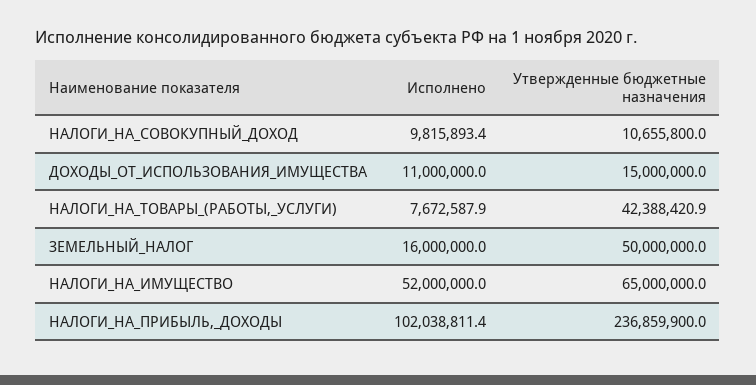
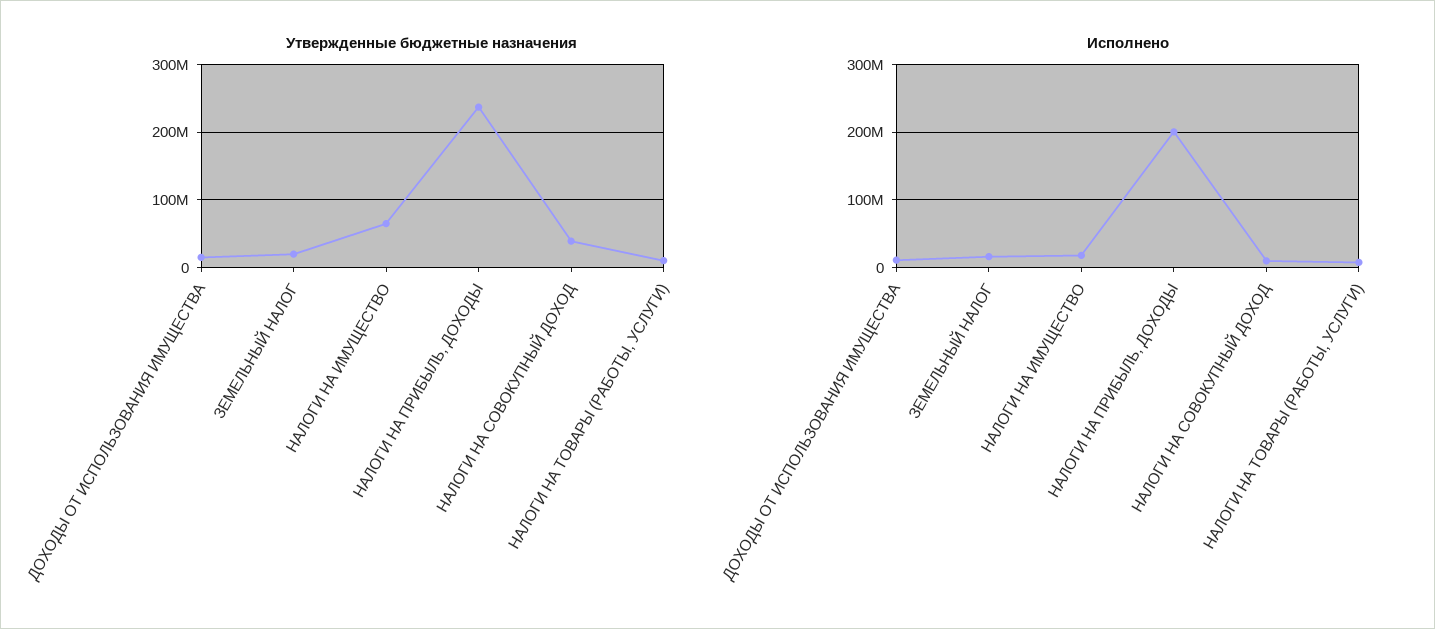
Утвержденные бюджетные назначения, НАЛОГИ_НА_СОВОКУПНЫЙ_ДОХОД: 10655800 -> 40000000
Утвержденные бюджетные назначения, НАЛОГИ_НА_ТОВАРЫ_(РАБОТЫ,_УСЛУГИ): 42388420.9 -> 10000000
Утвержденные бюджетные назначения, ЗЕМЕЛЬНЫЙ_НАЛОГ: 50000000 -> 20000000
Исполнено, НАЛОГИ_НА_ИМУЩЕСТВО: 52000000 -> 20000000
Исполнено, НАЛОГИ_НА_ПРИБЫЛЬ,_ДОХОДЫ: 102038811.4 -> 200000000

